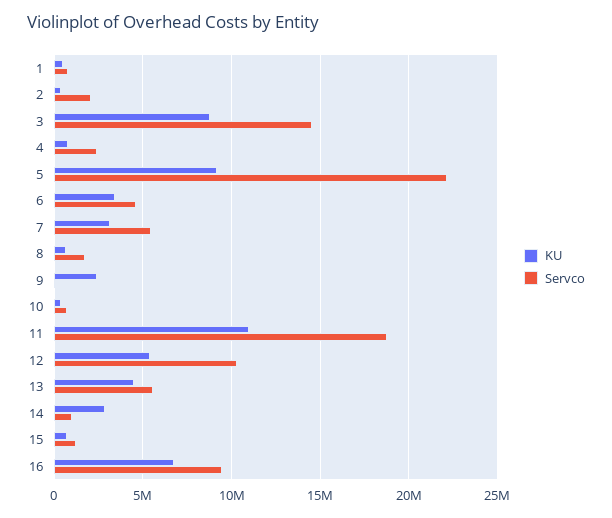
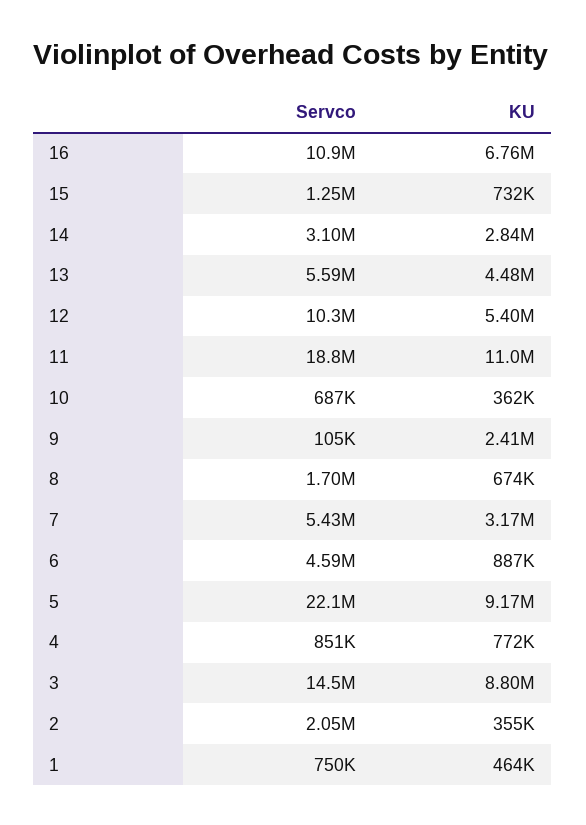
Servco, 4: 2500000 -> 851000
KU, 6: 3500000 -> 887000
Servco, 14: 1000000 -> 3100000
Servco, 16: 9500000 -> 10900000

